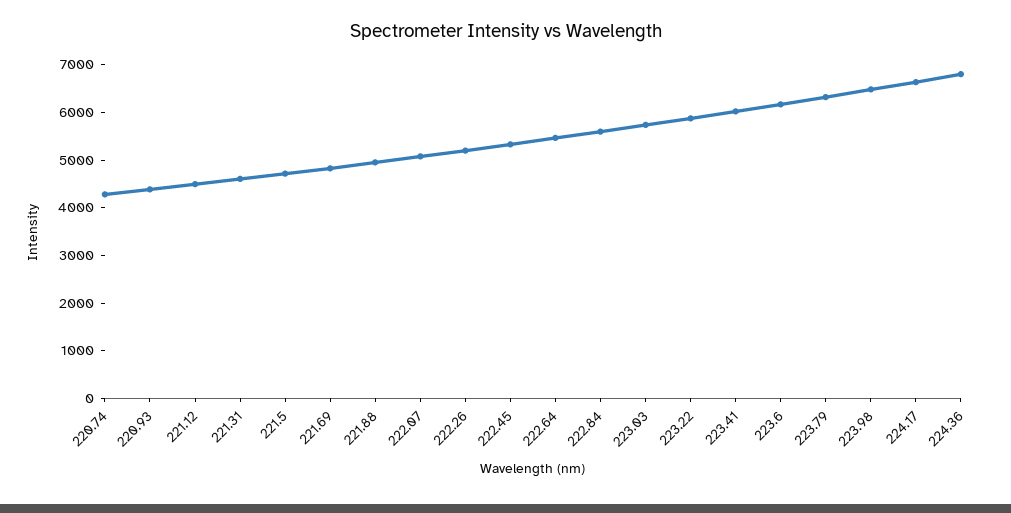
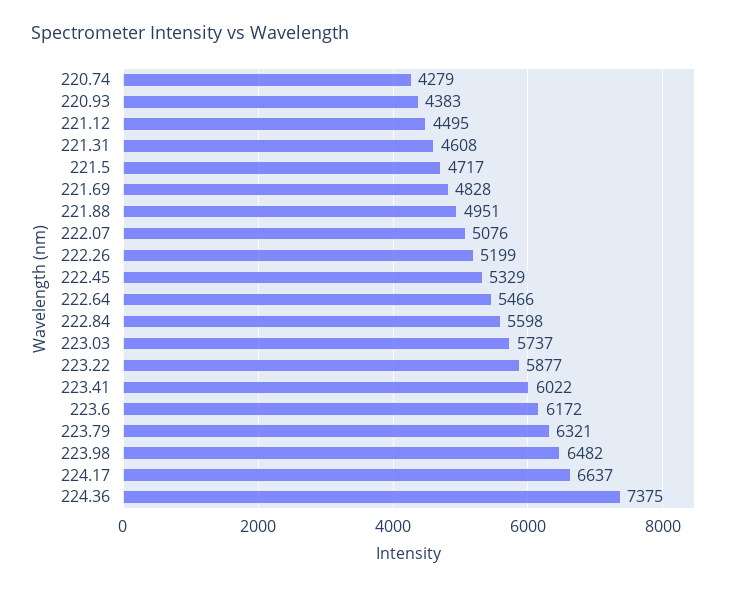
224.36: 6800 -> 7375

